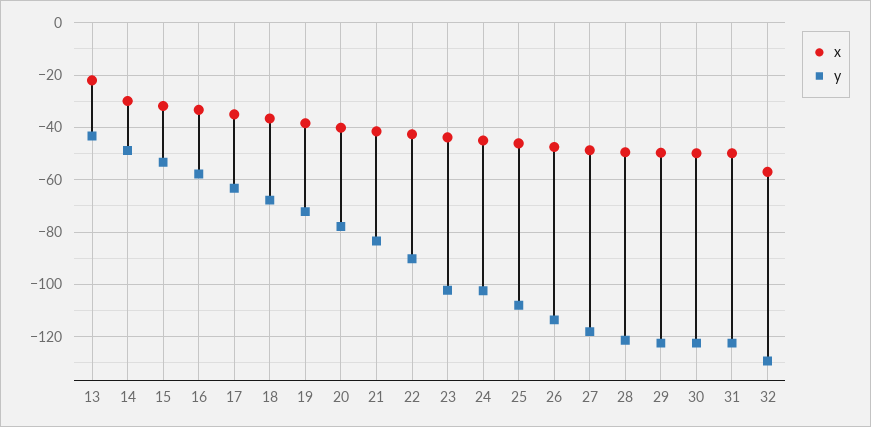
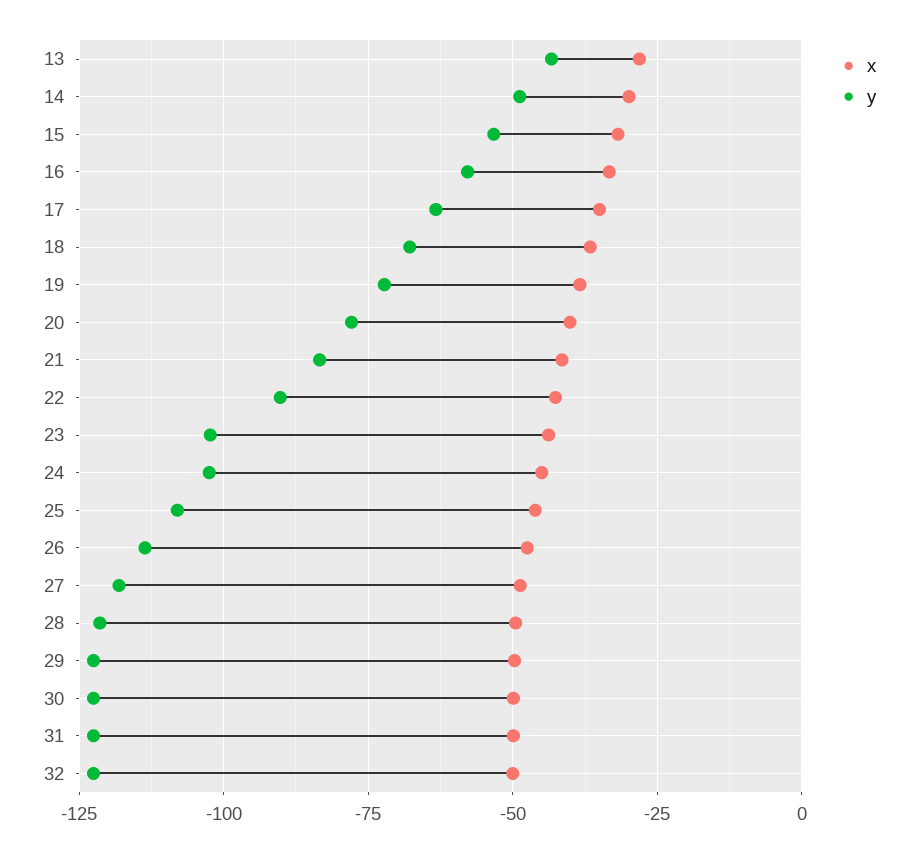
x, 13: -22.5 -> -27.5
x, 32: -57.5 -> -50
y, 32: -130 -> -122.5

